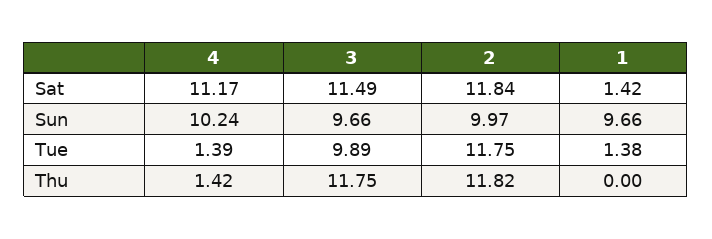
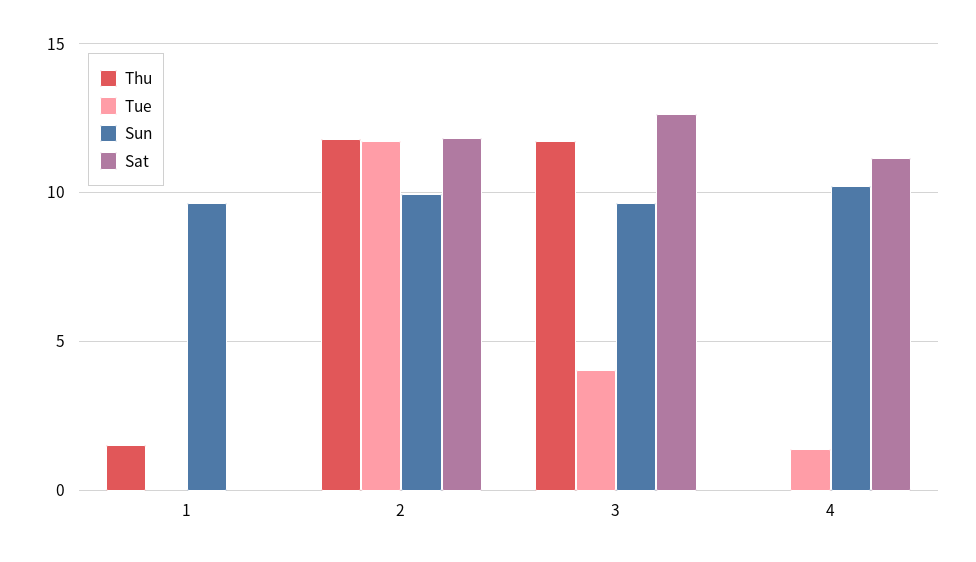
Sat, 3: 11.49 -> 12.5
Sat, 1: 1.42 -> 0
Tue, 3: 9.89 -> 4
Tue, 1: 1.38 -> 0
Thu, 4: 1.42 -> 0
Thu, 1: 0 -> 1.5

